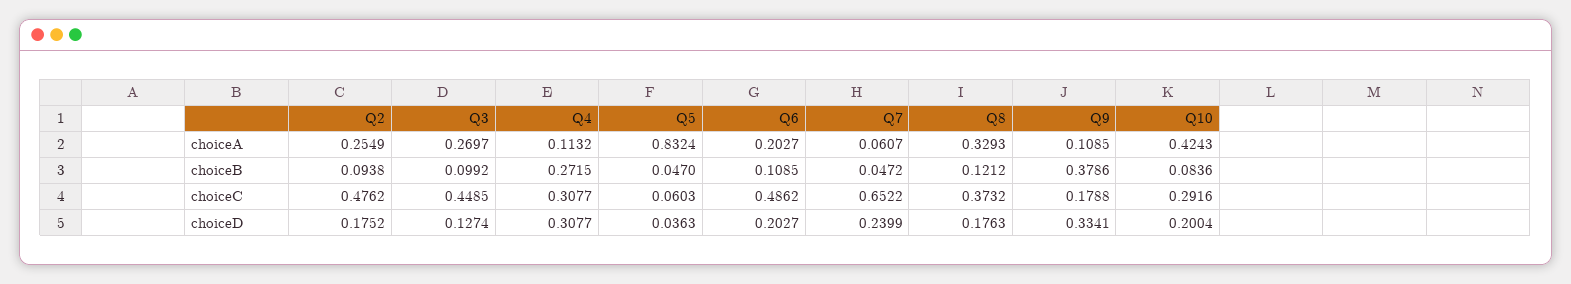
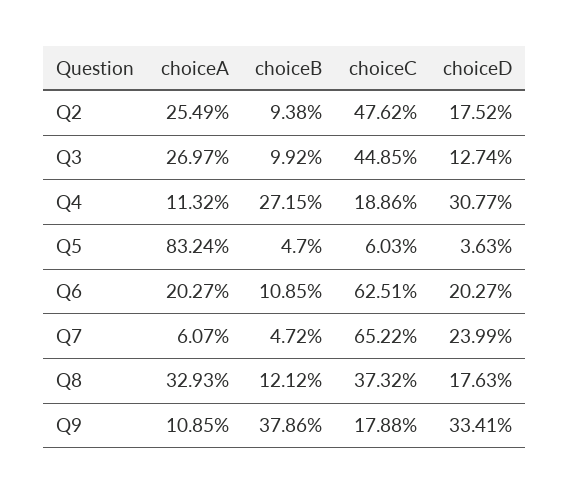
Q10, choiceA: 0.4243 -> none
Q10, choiceB: 0.0836 -> none
Q4, choiceC: 0.3077 -> 0.1886
Q6, choiceC: 0.4862 -> 0.6251
Q10, choiceC: 0.2916 -> none
Q10, choiceD: 0.2004 -> none

